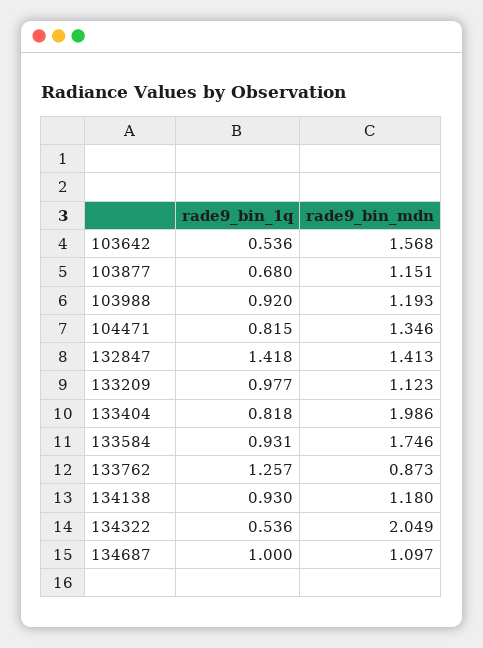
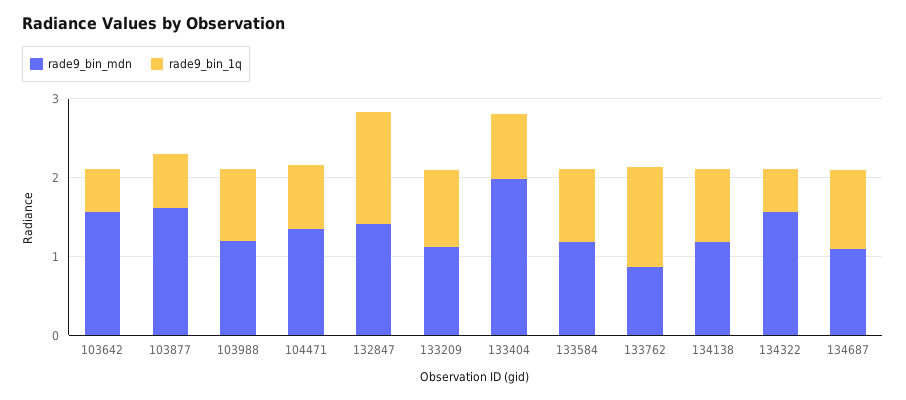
rade9_bin_mdn, 103877: 1.151 -> 1.6
rade9_bin_mdn, 133584: 1.746 -> 1.2
rade9_bin_mdn, 134322: 2.049 -> 1.6

